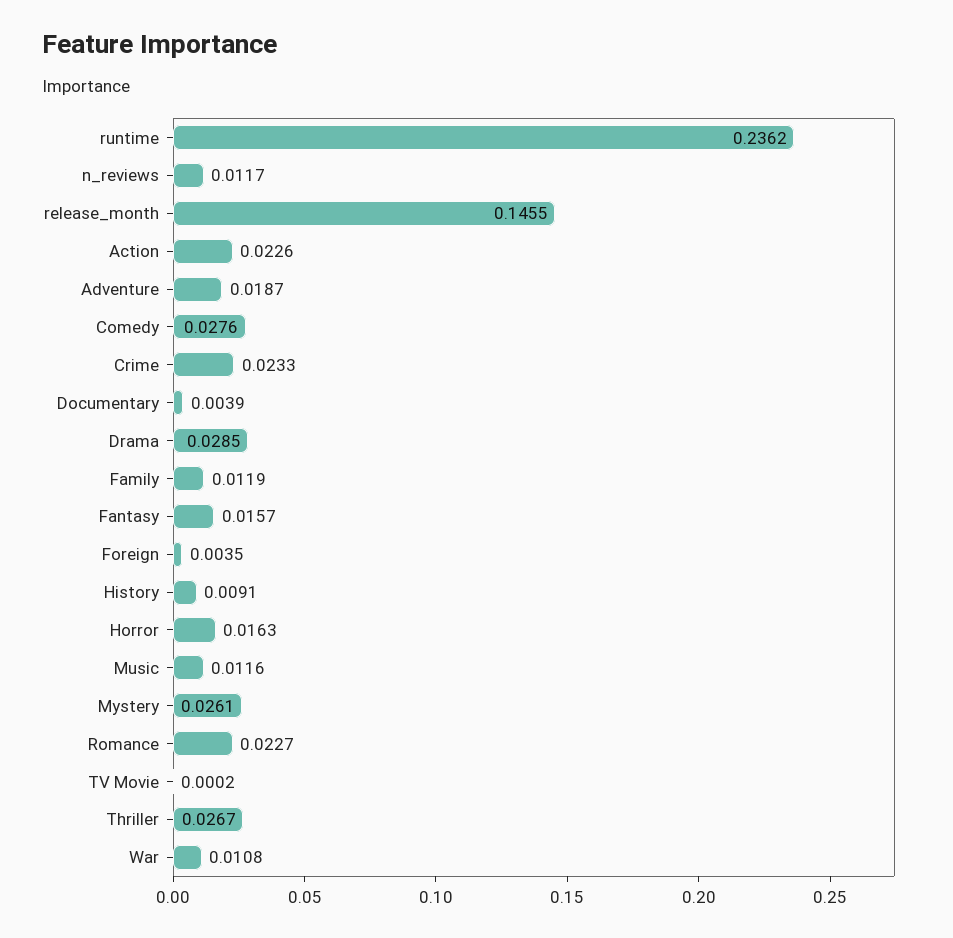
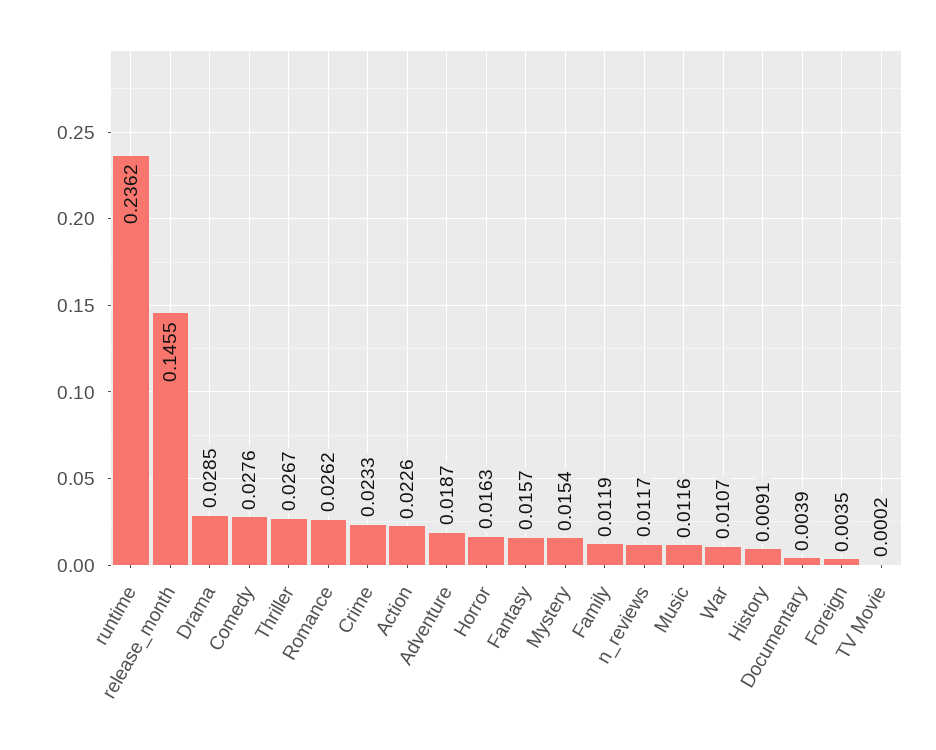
Mystery: 0.0261 -> 0.0154
Romance: 0.0227 -> 0.0262
War: 0.0108 -> 0.0107

